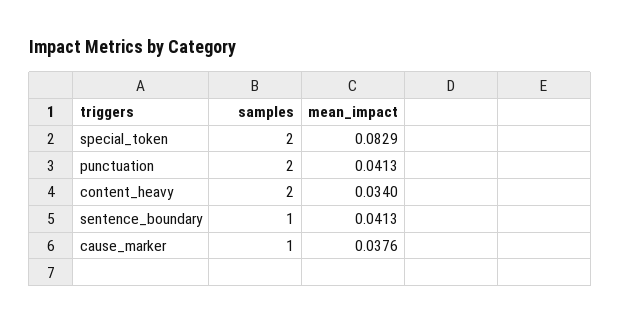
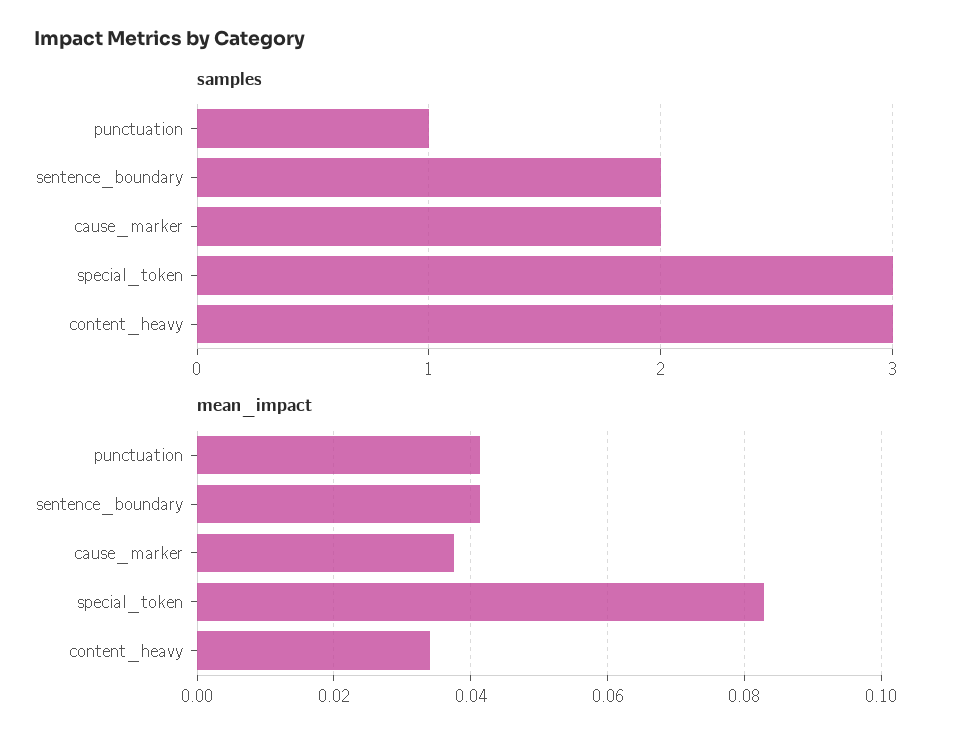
samples, special_token: 2 -> 3
samples, punctuation: 2 -> 1
samples, content_heavy: 2 -> 3
samples, sentence_boundary: 1 -> 2
samples, cause_marker: 1 -> 2

